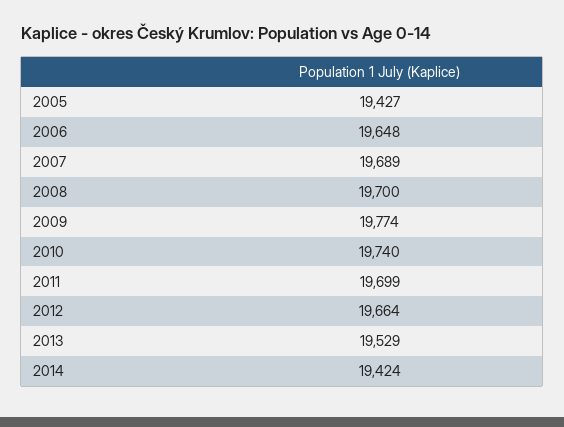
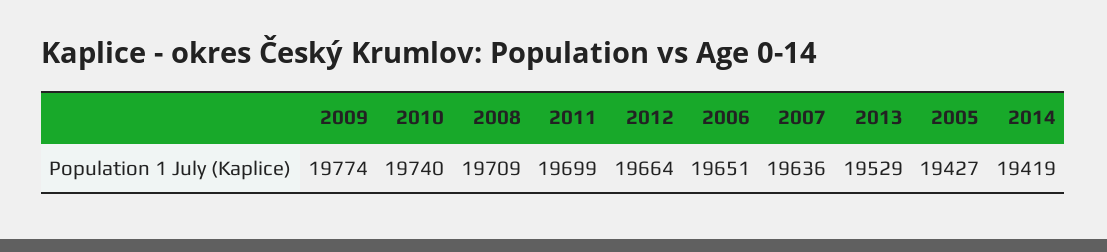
2006: 19648 -> 19651
2007: 19689 -> 19636
2008: 19700 -> 19709
2014: 19424 -> 19419

